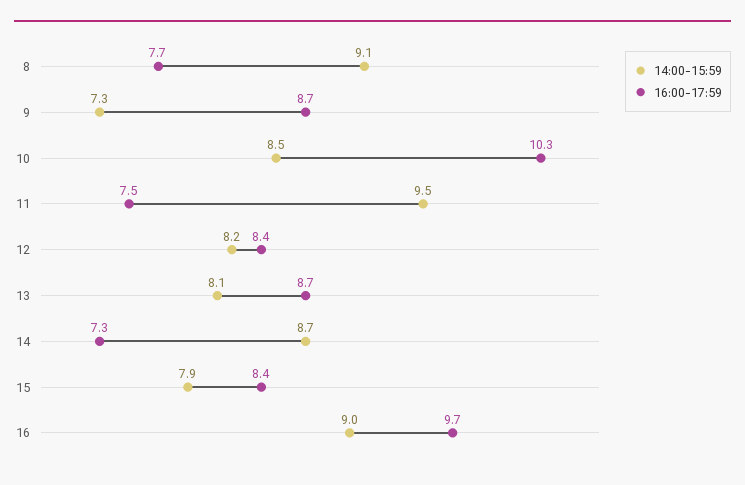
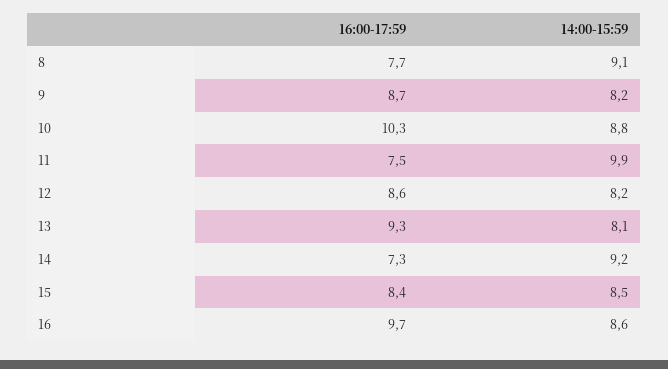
14:00-15:59, 9: 7.3 -> 8.2
14:00-15:59, 10: 8.5 -> 8.8
14:00-15:59, 11: 9.5 -> 9.9
16:00-17:59, 12: 8.4 -> 8.6
16:00-17:59, 13: 8.7 -> 9.3
14:00-15:59, 14: 8.7 -> 9.2
14:00-15:59, 15: 7.9 -> 8.5
14:00-15:59, 16: 9 -> 8.6

